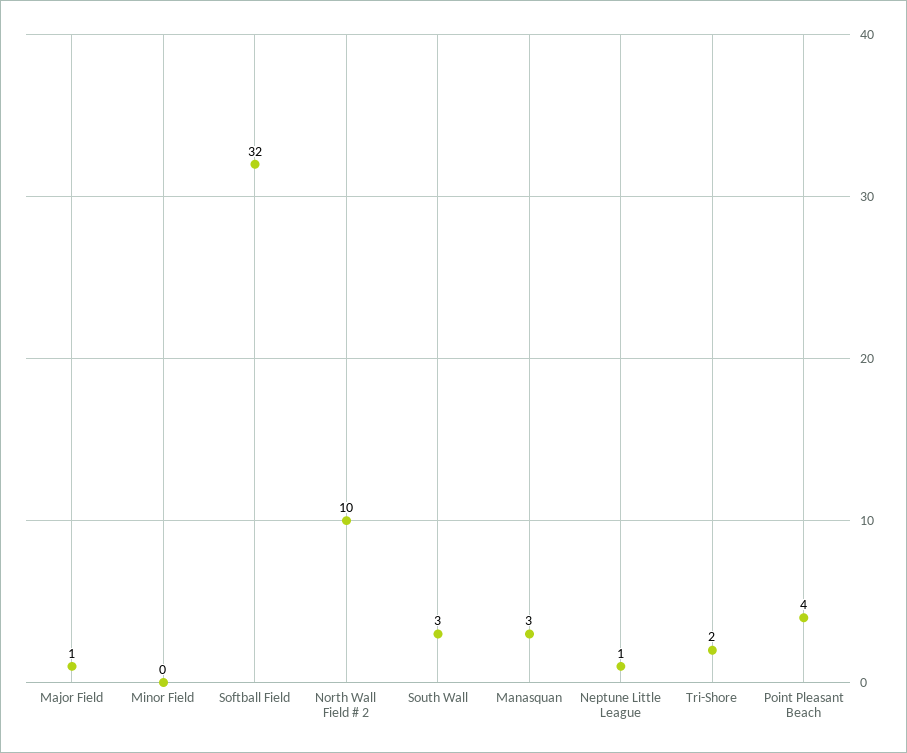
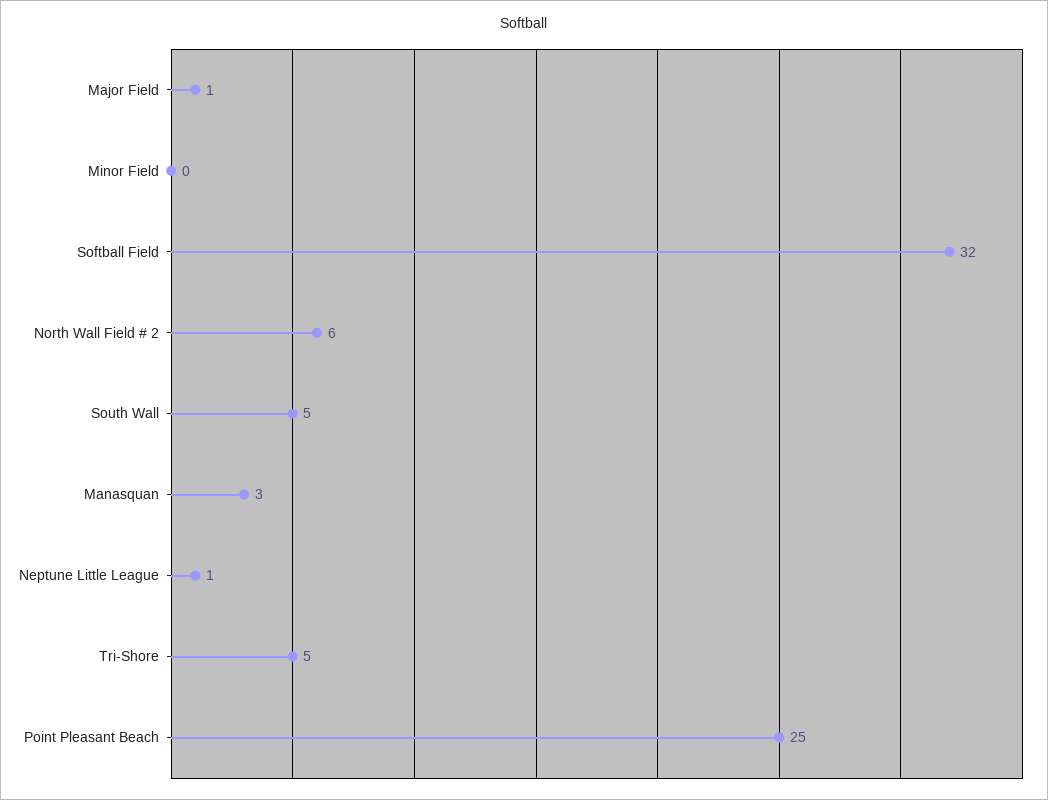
North Wall Field # 2: 10 -> 6
South Wall: 3 -> 5
Tri-Shore: 2 -> 5
Point Pleasant Beach: 4 -> 25

